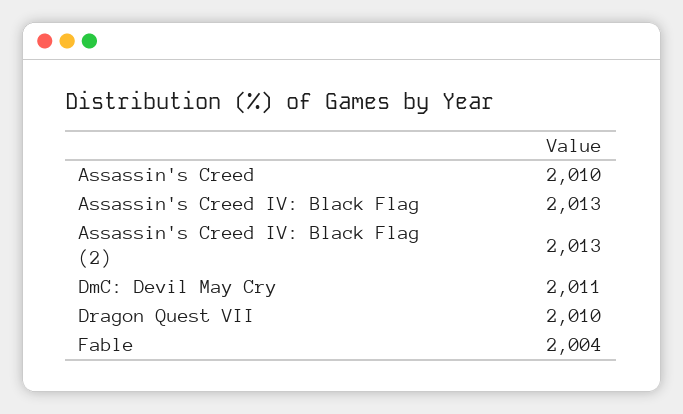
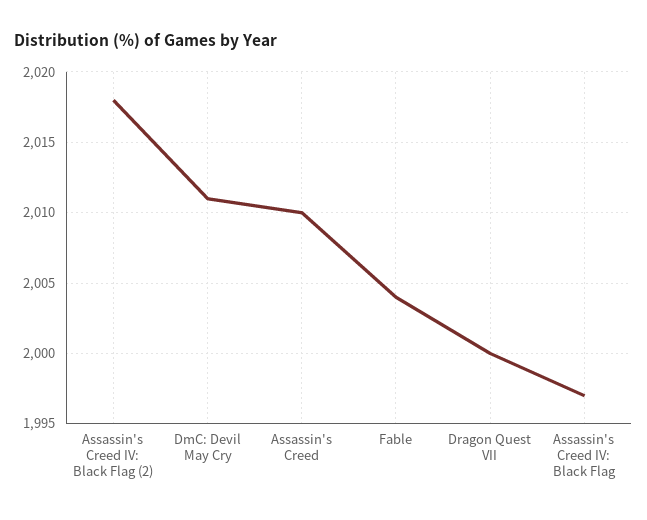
Assassin's Creed IV: Black Flag: 2013 -> 1997
Assassin's Creed IV: Black Flag (2): 2013 -> 2018
Dragon Quest VII: 2010 -> 2000

